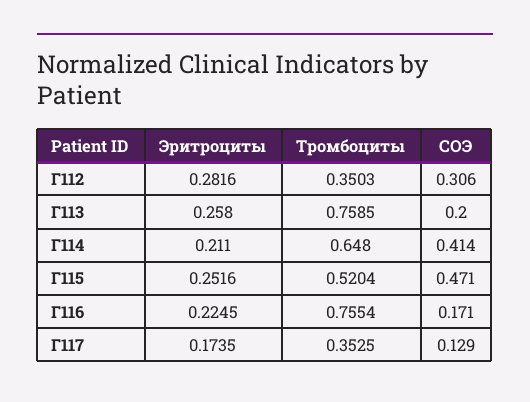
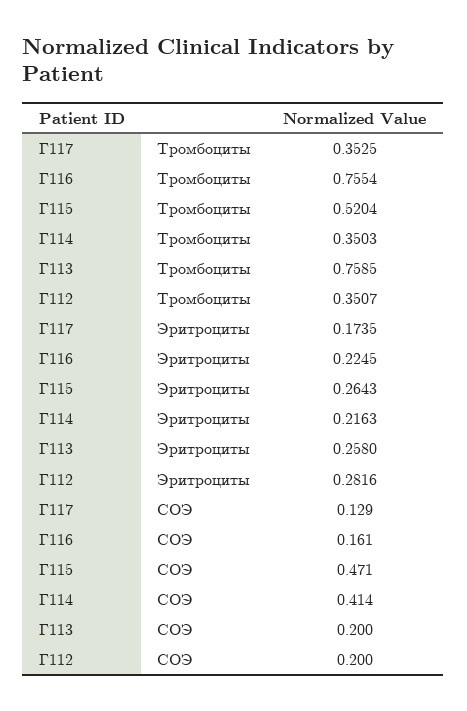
Тромбоциты, Г112: 0.3503 -> 0.3507
СОЭ, Г112: 0.306 -> 0.2
Эритроциты, Г114: 0.211 -> 0.2163
Тромбоциты, Г114: 0.648 -> 0.3503
Эритроциты, Г115: 0.2516 -> 0.2643
СОЭ, Г116: 0.171 -> 0.161

